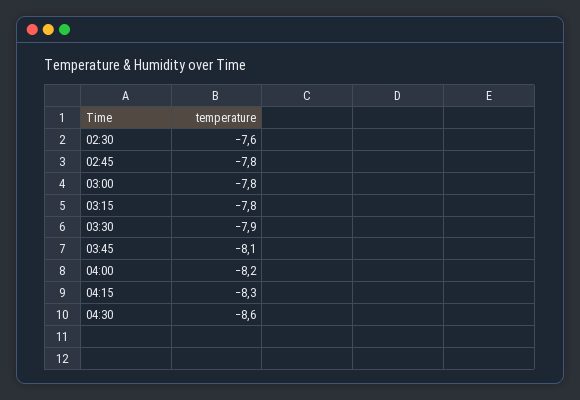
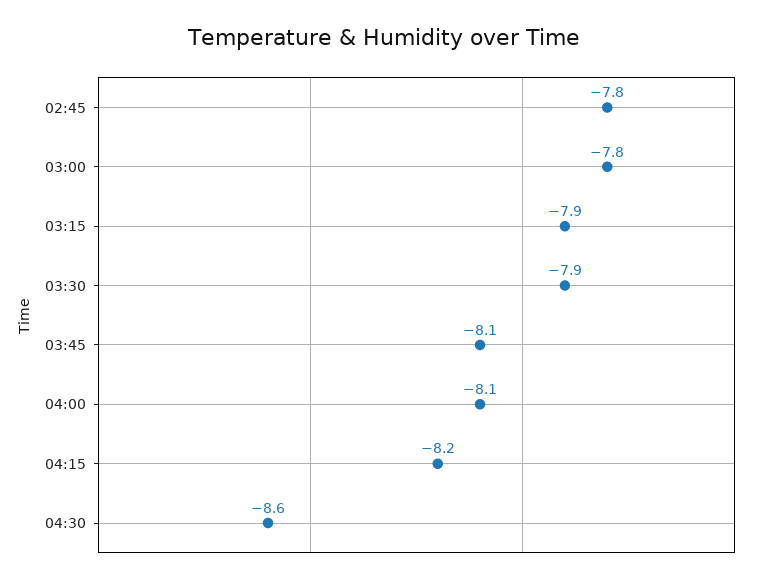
02:30: -7.6 -> none
03:15: -7.8 -> -7.9
04:00: -8.2 -> -8.1
04:15: -8.3 -> -8.2

